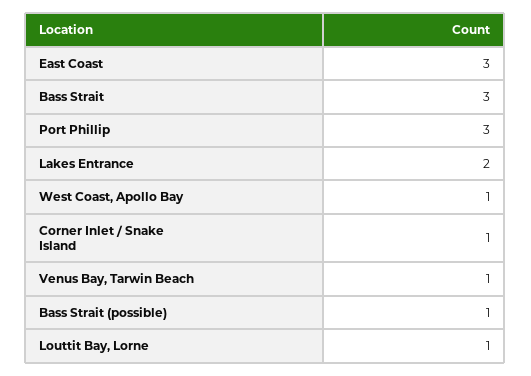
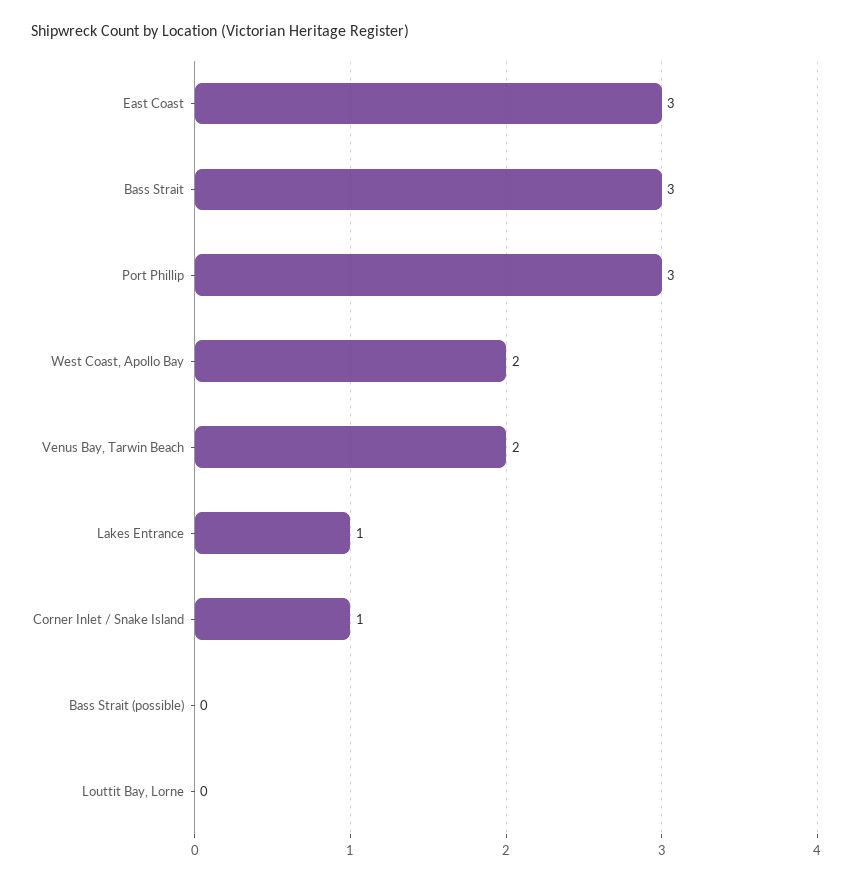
Lakes Entrance: 2 -> 1
West Coast, Apollo Bay: 1 -> 2
Venus Bay, Tarwin Beach: 1 -> 2
Bass Strait (possible): 1 -> 0
Louttit Bay, Lorne: 1 -> 0

